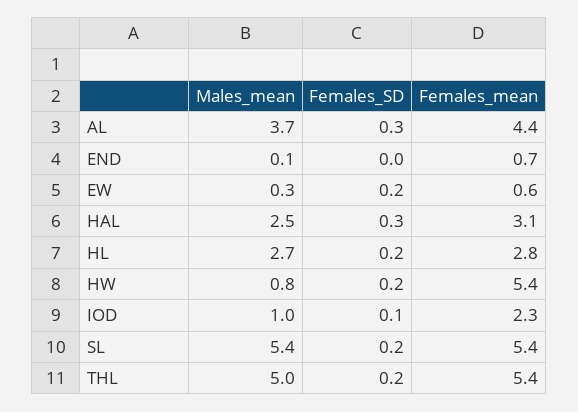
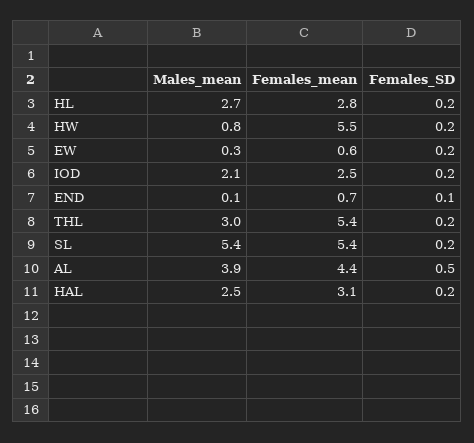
Males_mean, AL: 3.7 -> 3.9
Females_SD, AL: 0.3 -> 0.5
Females_SD, END: 0 -> 0.1
Females_SD, HAL: 0.3 -> 0.2
Females_mean, HW: 5.4 -> 5.5
Males_mean, IOD: 1 -> 2.1
Females_SD, IOD: 0.1 -> 0.2
Females_mean, IOD: 2.3 -> 2.5
Males_mean, THL: 5 -> 3

